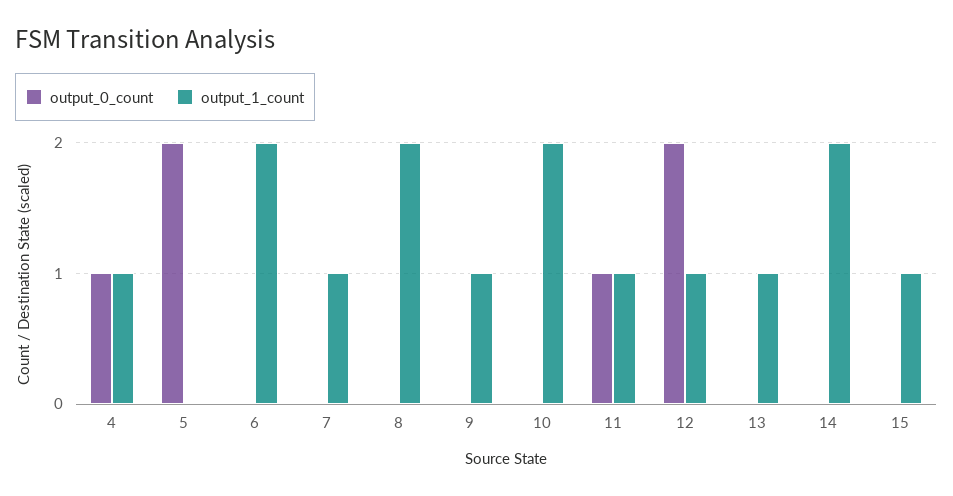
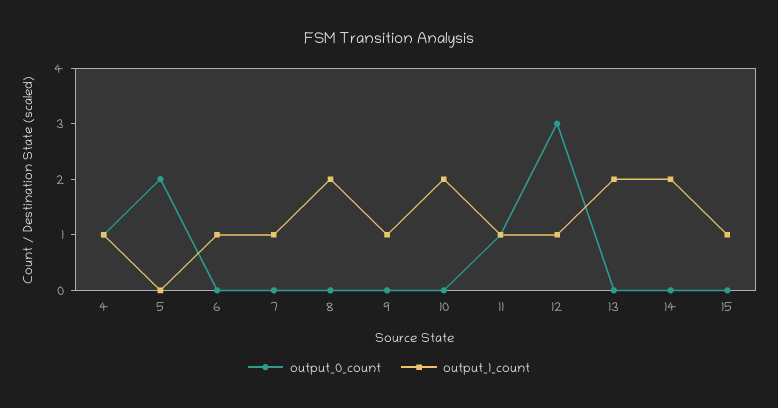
output_1_count, 6: 2 -> 1
output_0_count, 12: 2 -> 3
output_1_count, 13: 1 -> 2

